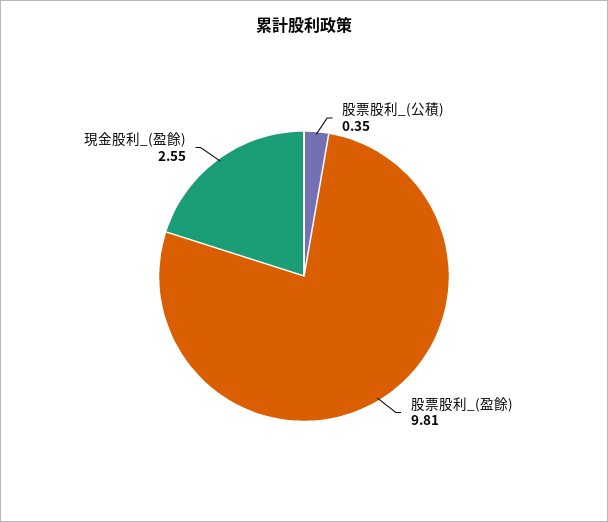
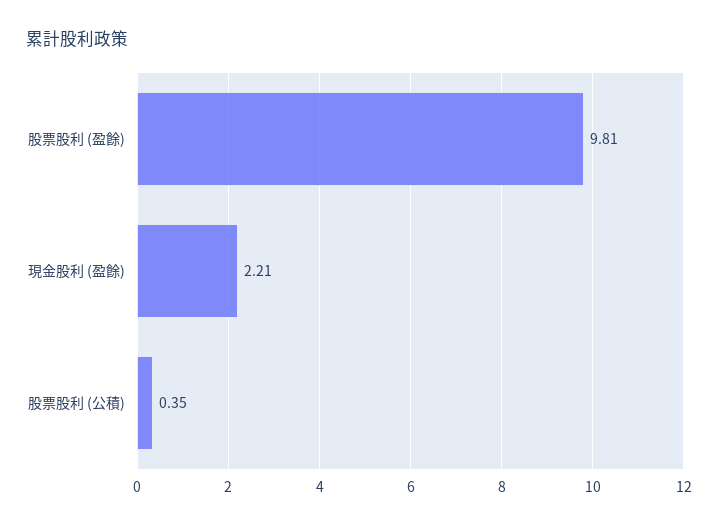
現金股利_(盈餘): 2.55 -> 2.21

